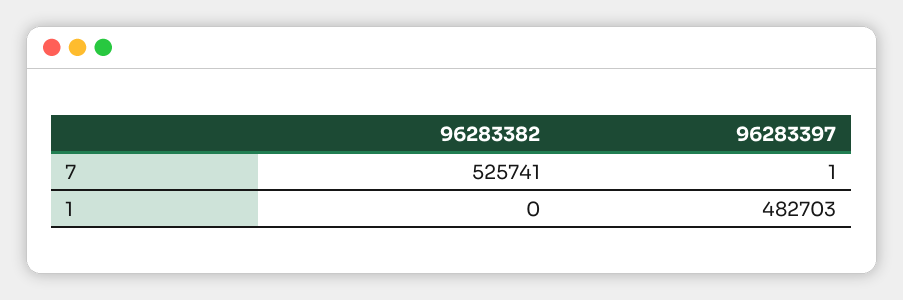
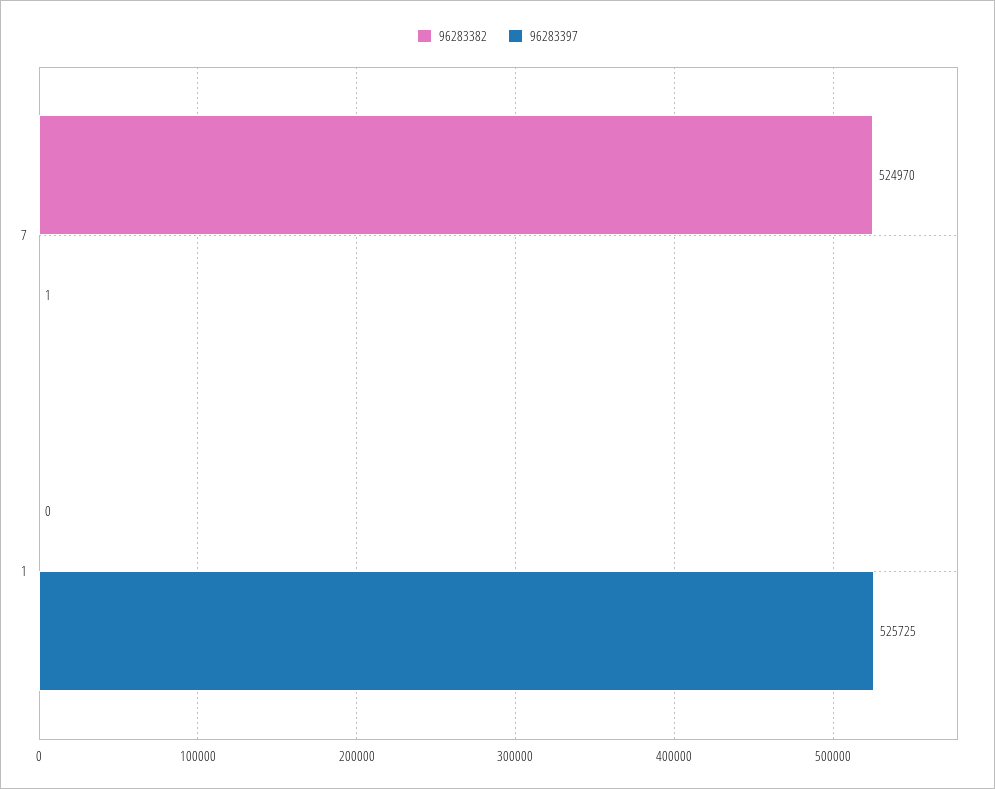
96283382, 7: 525741 -> 524970
96283397, 1: 482703 -> 525725

